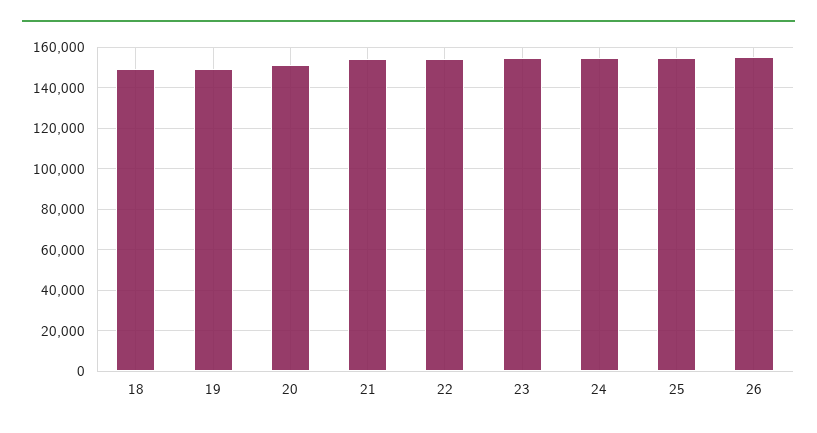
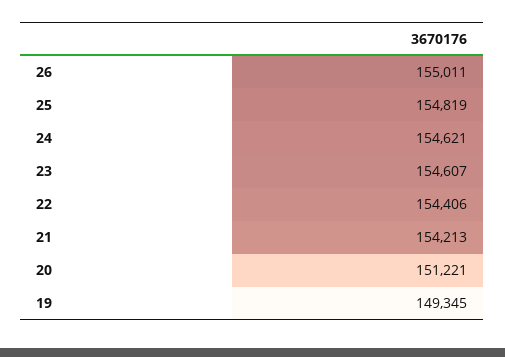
18: 150000 -> none

